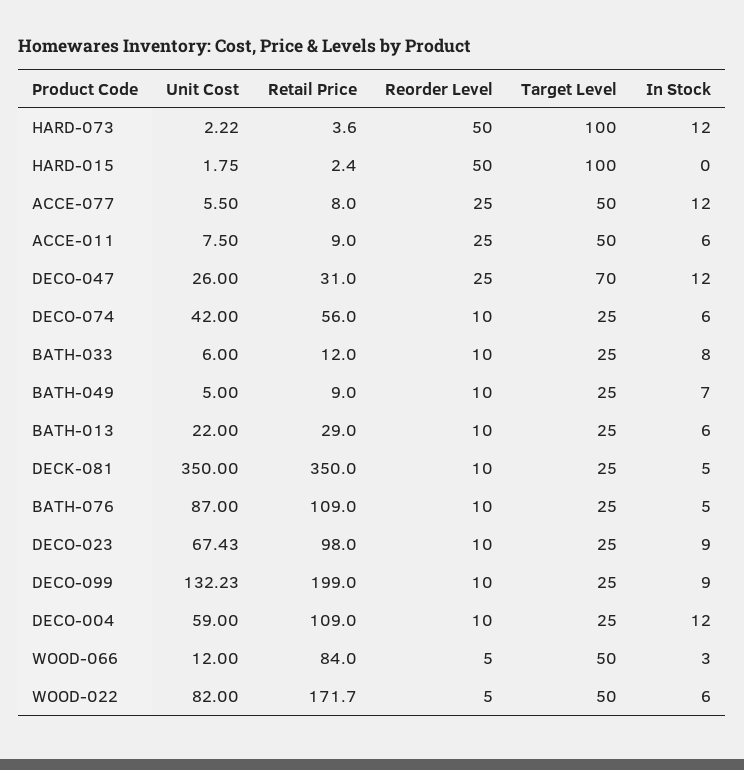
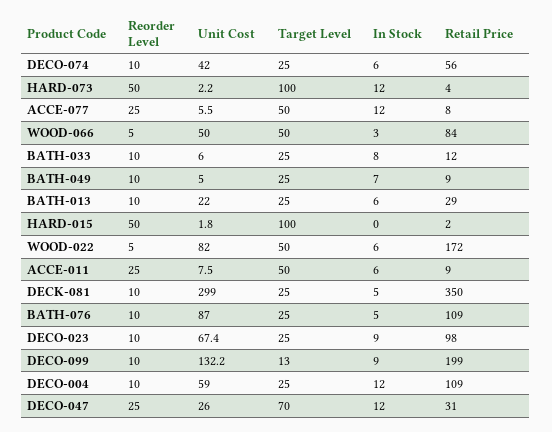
Unit Cost, DECK-081: 350 -> 299
Target Level, DECO-099: 25 -> 13
Unit Cost, WOOD-066: 12 -> 50

